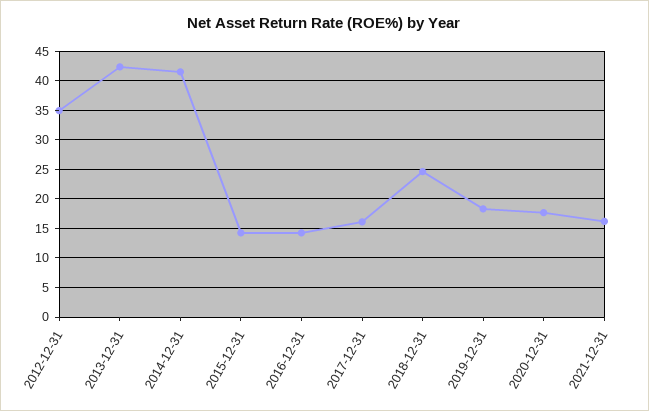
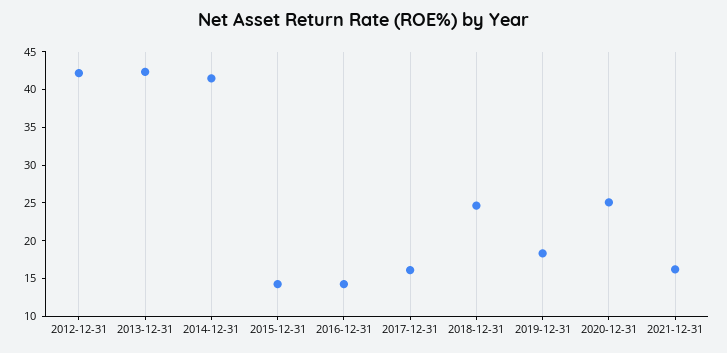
2012-12-31: 35 -> 42.5
2020-12-31: 17.5 -> 25

